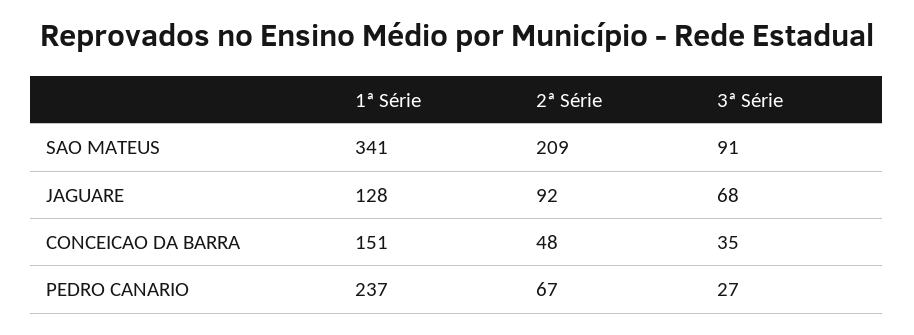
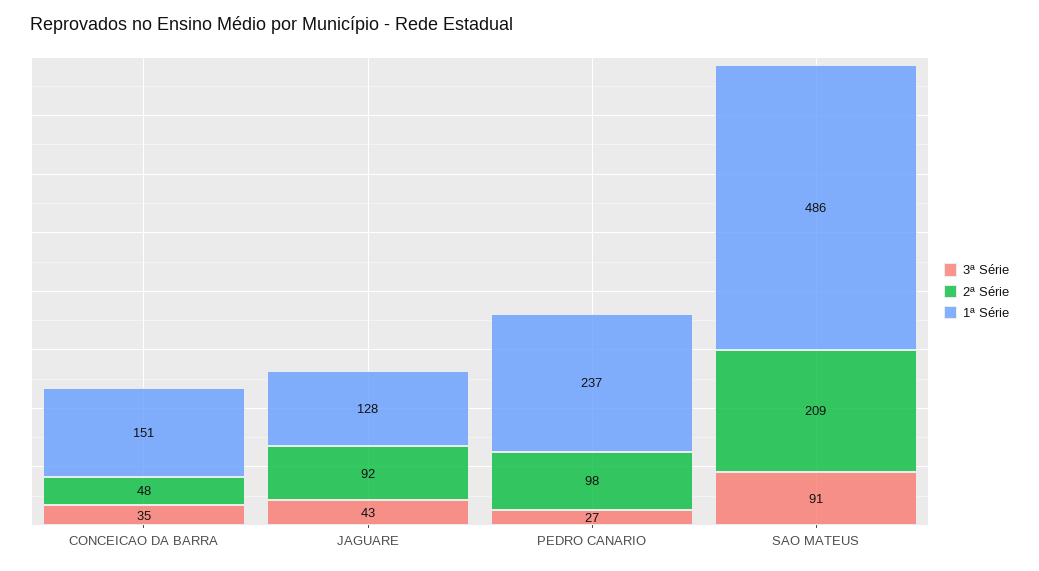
1ª Série, SAO MATEUS: 341 -> 486
3ª Série, JAGUARE: 68 -> 43
2ª Série, PEDRO CANARIO: 67 -> 98

